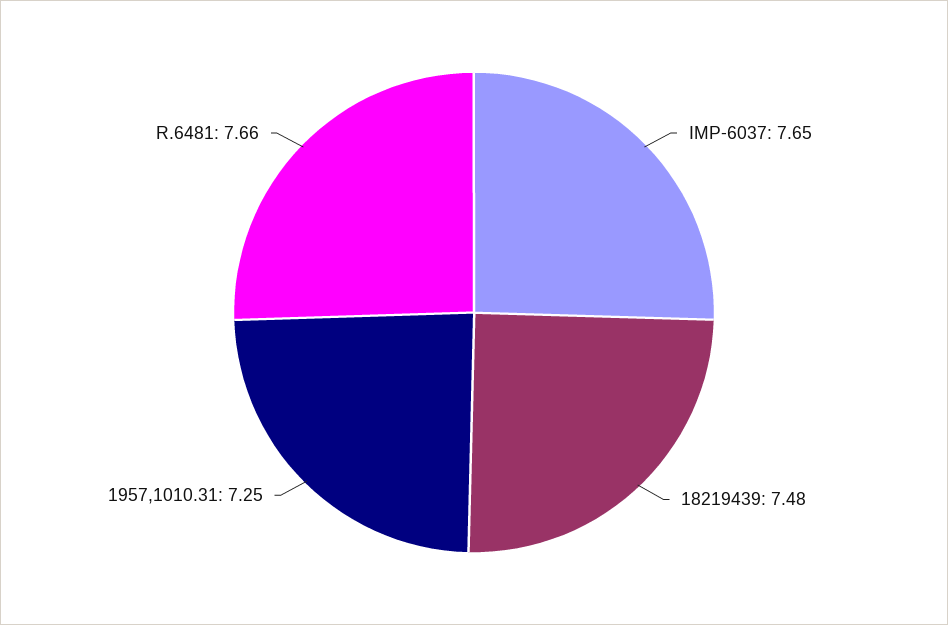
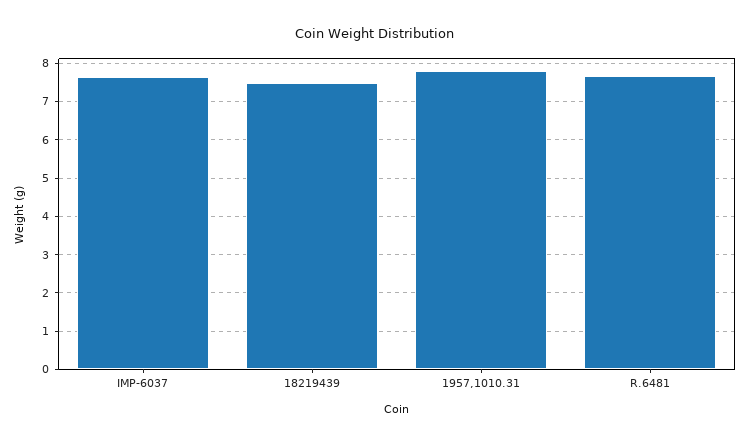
1957,1010.31: 7.25 -> 7.8

